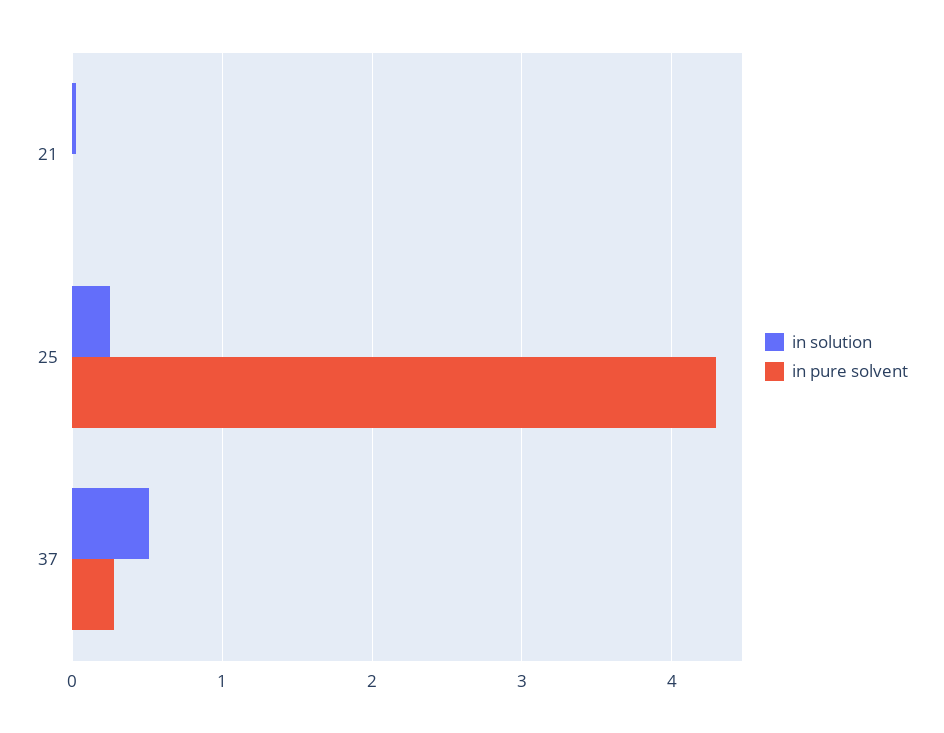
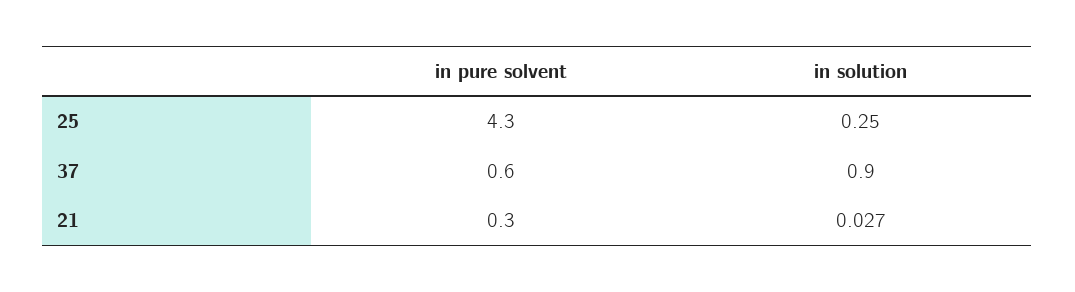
in pure solvent, 21: 0 -> 0.3
in solution, 37: 0.5 -> 0.9
in pure solvent, 37: 0.3 -> 0.6

